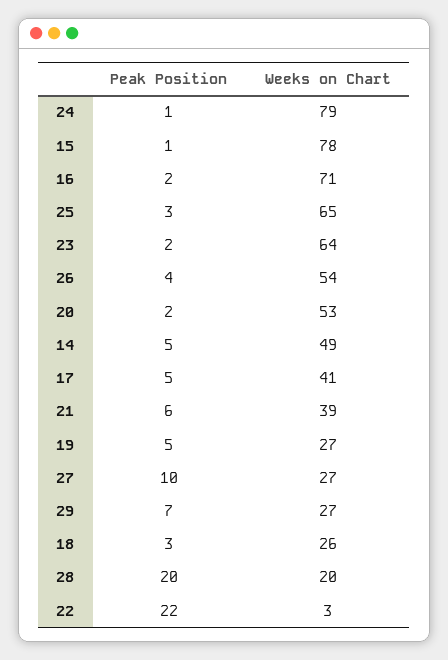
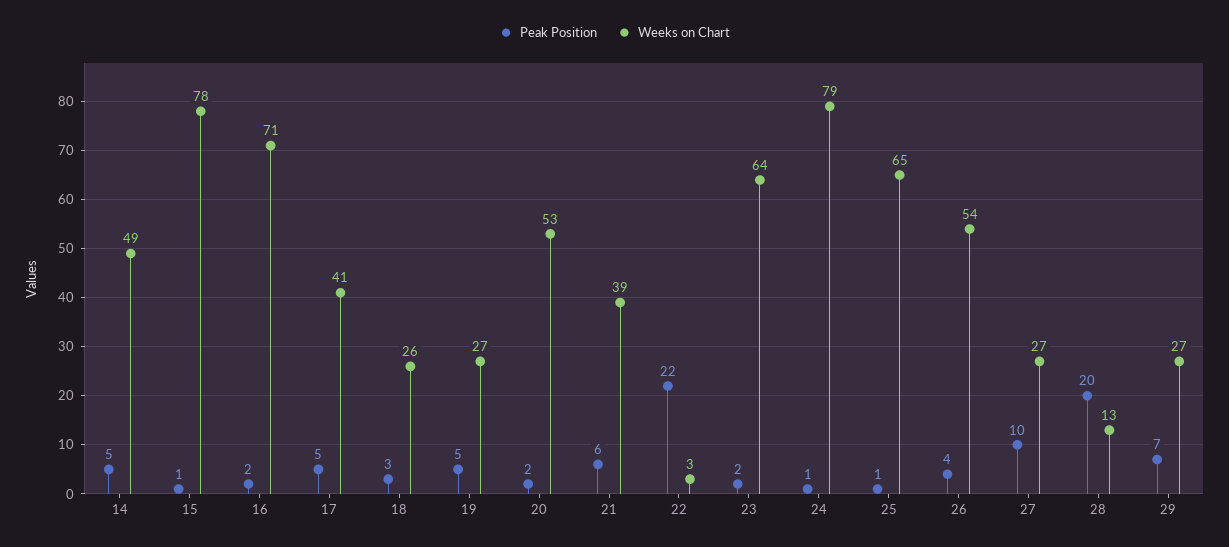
Peak Position, 25: 3 -> 1
Weeks on Chart, 28: 20 -> 13

